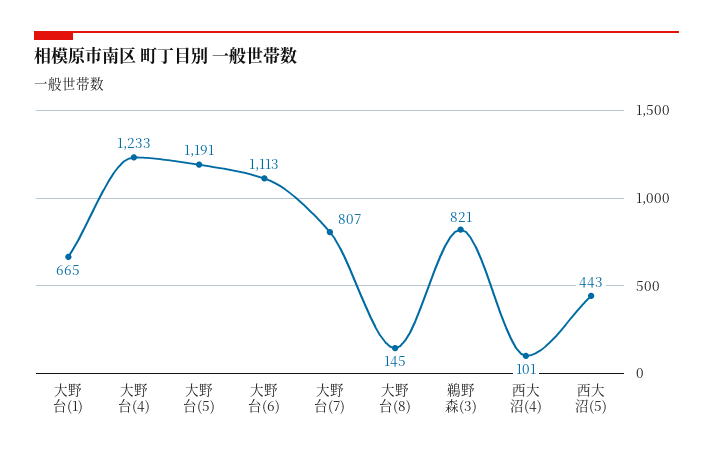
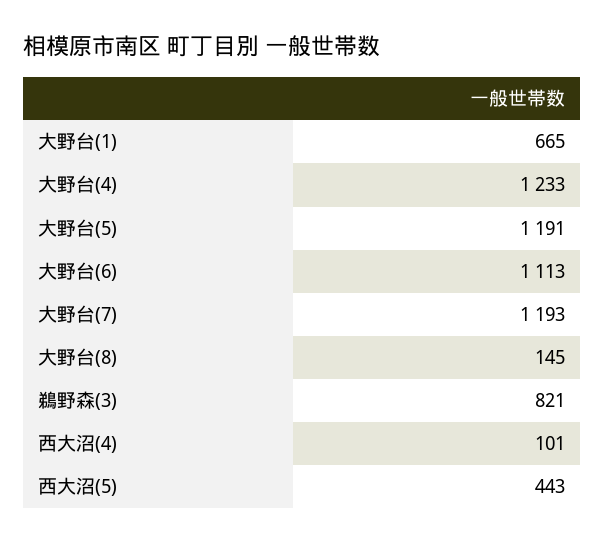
大野台(7): 807 -> 1193

